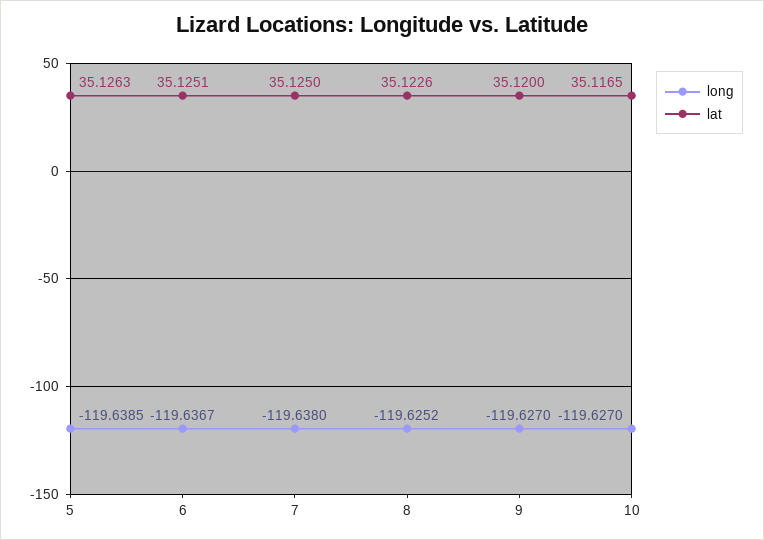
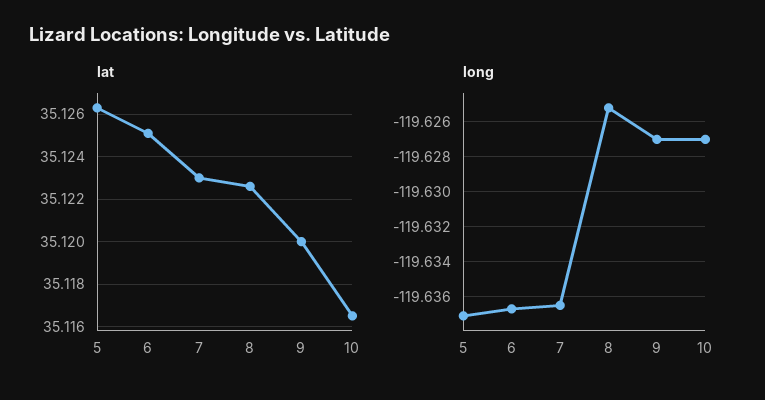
long, 5: -119.6385 -> -119.637
long, 7: -119.638 -> -119.6365
lat, 7: 35.125 -> 35.123

